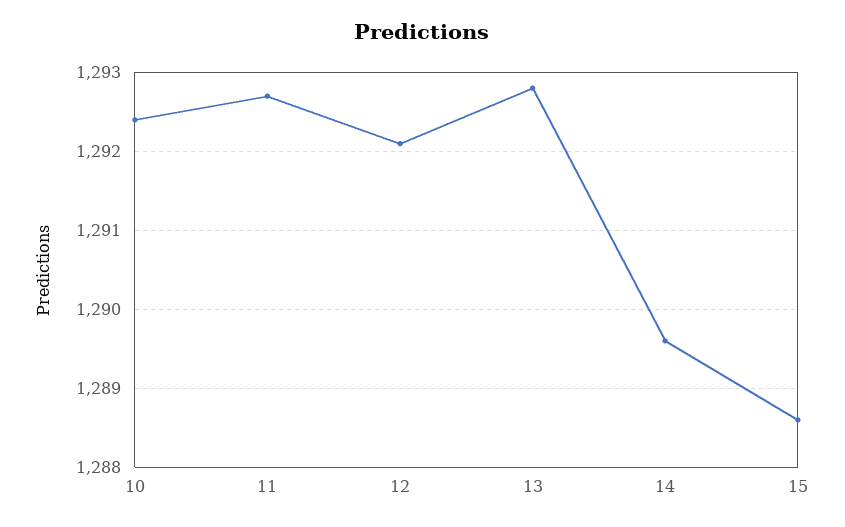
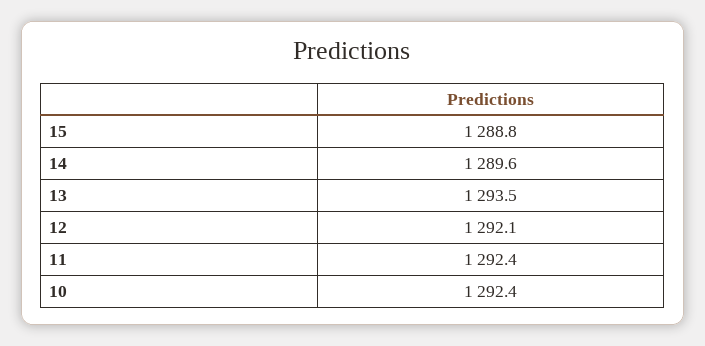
11: 1292.7 -> 1292.4
13: 1292.8 -> 1293.5
15: 1288.6 -> 1288.8

